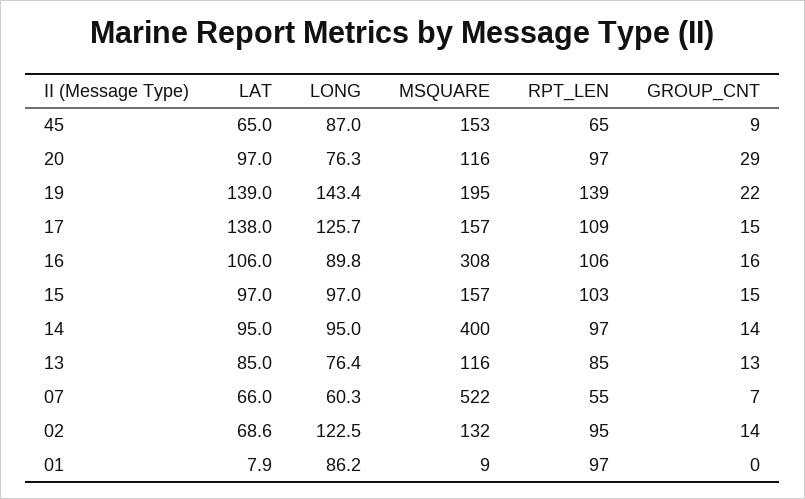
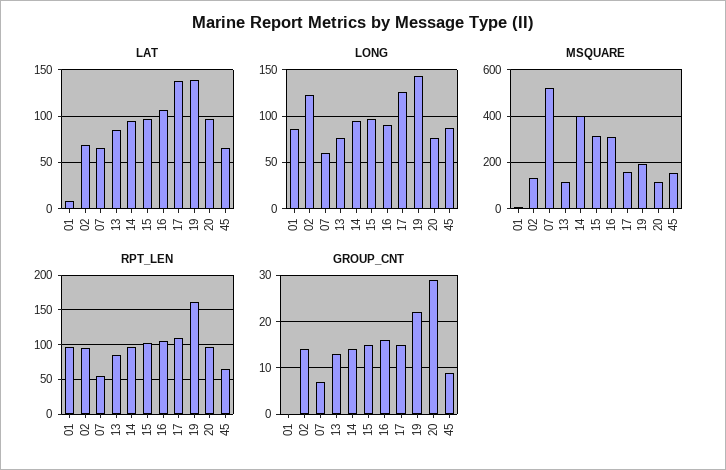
RPT_LEN, 19: 139 -> 160
MSQUARE, 15: 157 -> 300

